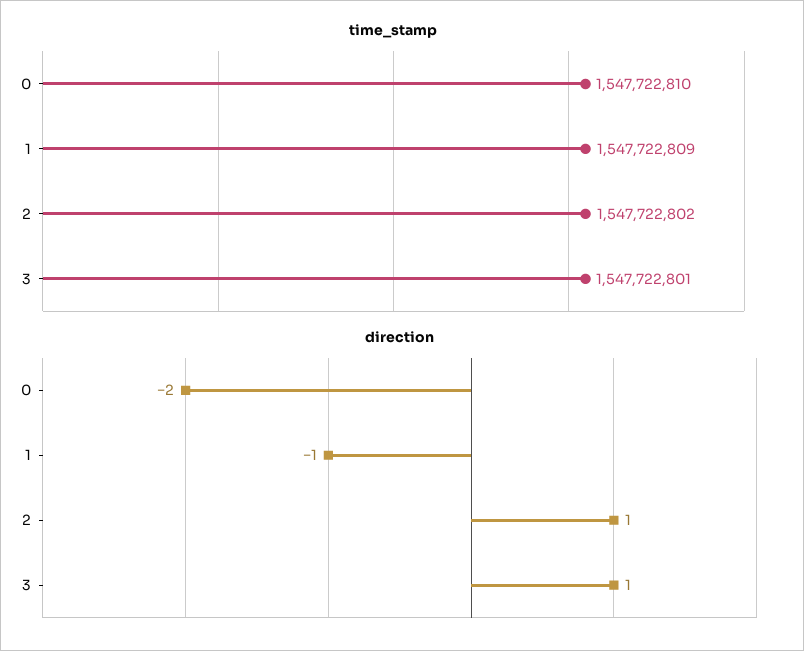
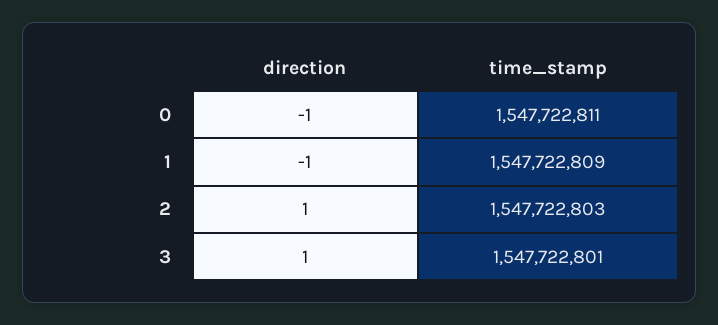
time_stamp, 0: 1547722810 -> 1547722811
time_stamp, 2: 1547722802 -> 1547722803
direction, 0: -2 -> -1

